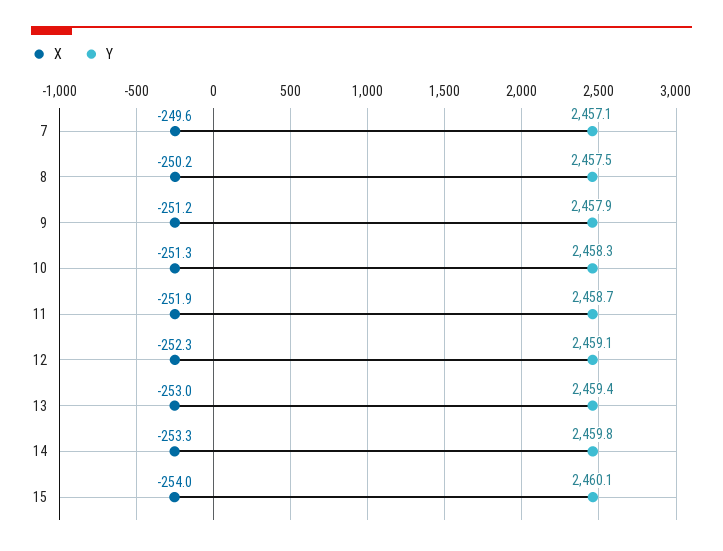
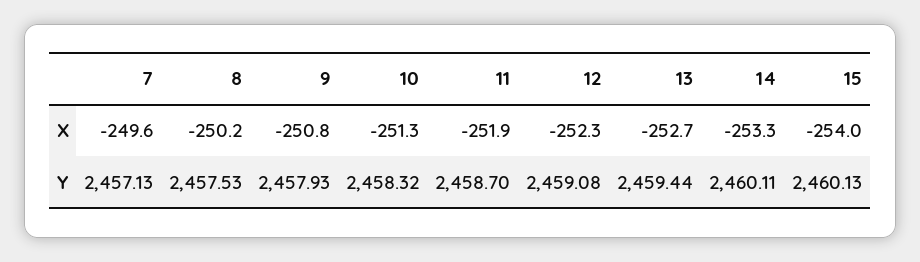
X, 9: -251.2 -> -250.8
X, 13: -253 -> -252.7
Y, 14: 2459.8 -> 2460.11

